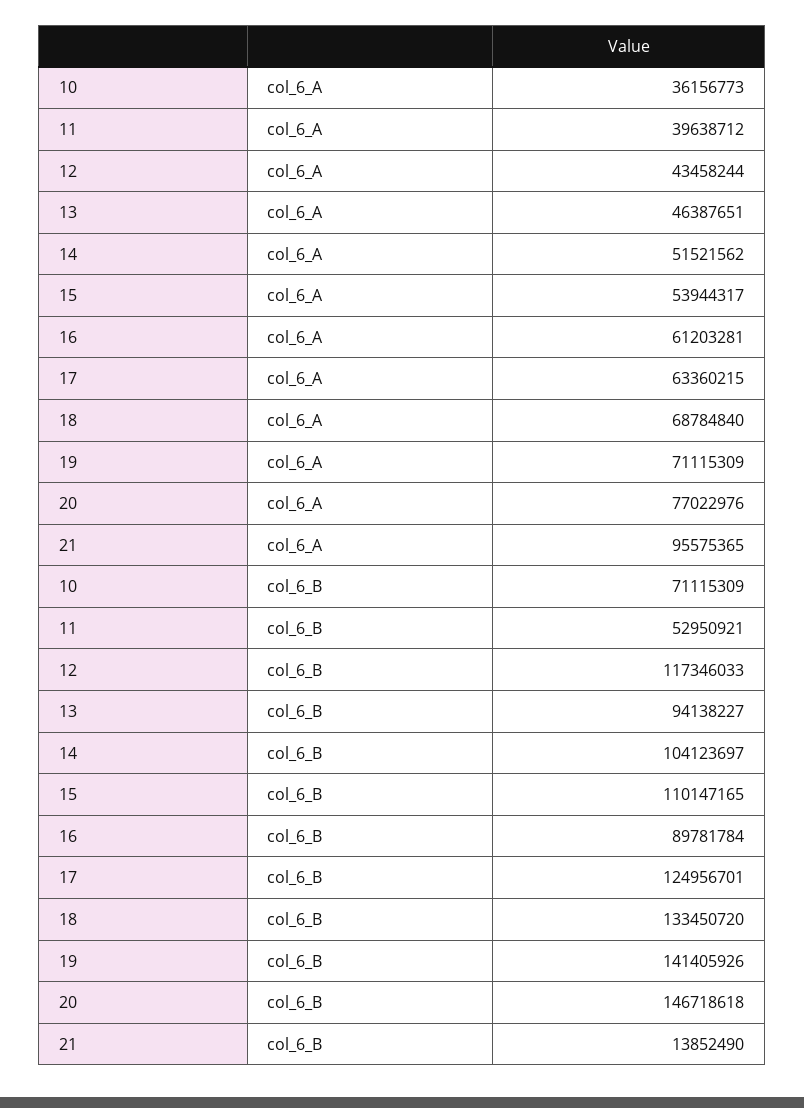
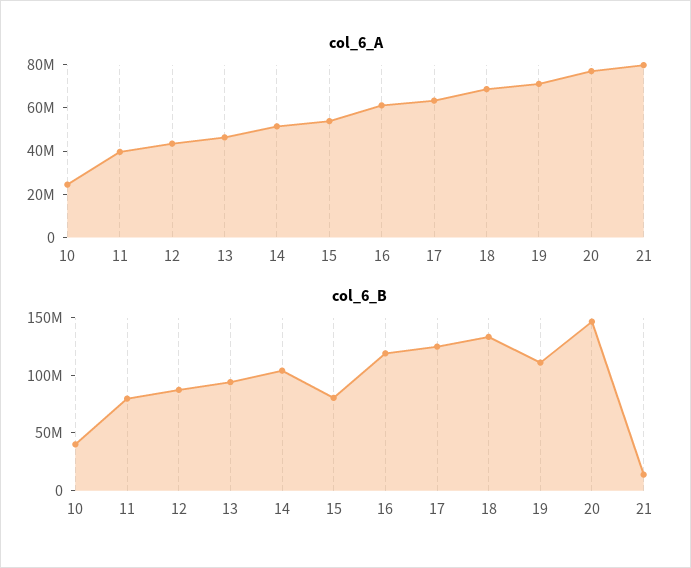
col_6_A, 10: 36156773 -> 25000000
col_6_A, 21: 95575365 -> 80000000
col_6_B, 10: 71115309 -> 40000000
col_6_B, 11: 52950921 -> 80000000
col_6_B, 12: 117346033 -> 90000000
col_6_B, 15: 110147165 -> 80000000
col_6_B, 16: 89781784 -> 120000000
col_6_B, 19: 141405926 -> 110000000

